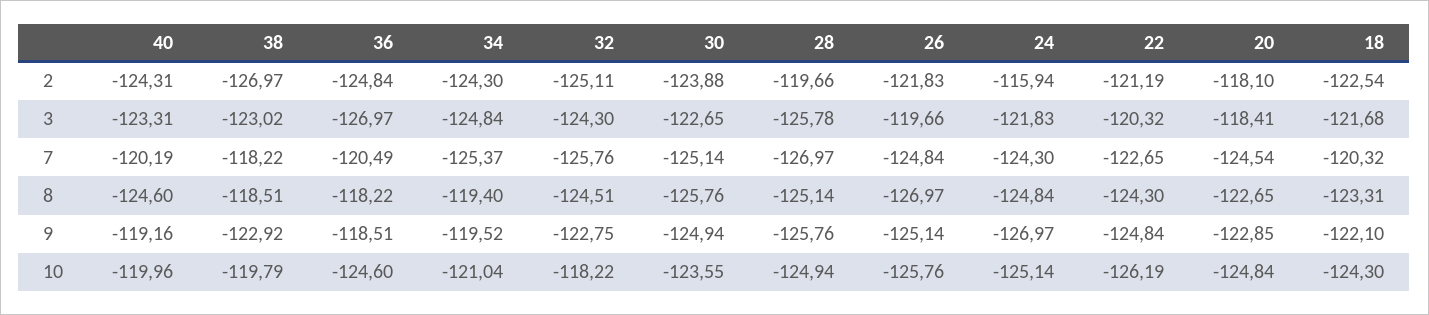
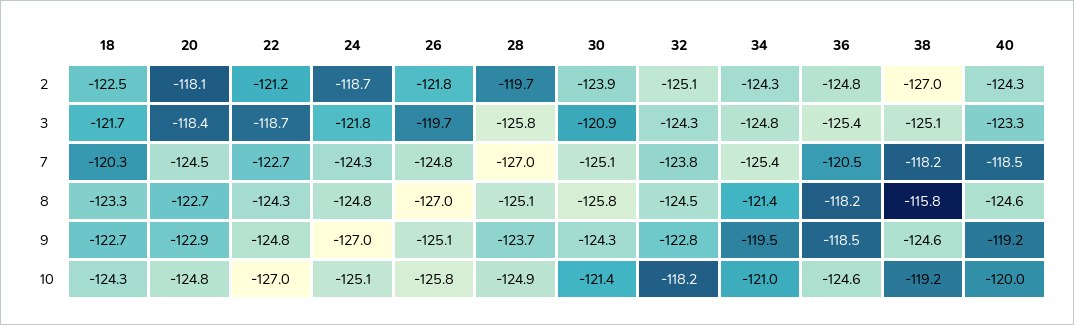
24, 2: -115.94 -> -118.7
38, 3: -123.02 -> -125.1
36, 3: -126.97 -> -125.4
30, 3: -122.65 -> -120.9
22, 3: -120.32 -> -118.7
40, 7: -120.19 -> -118.5
32, 7: -125.76 -> -123.8
38, 8: -118.51 -> -115.8
34, 8: -119.4 -> -121.4
38, 9: -122.92 -> -124.6
30, 9: -124.94 -> -124.3
28, 9: -125.76 -> -123.7
18, 9: -122.1 -> -122.7
38, 10: -119.79 -> -119.2
30, 10: -123.55 -> -121.4
22, 10: -126.19 -> -127

